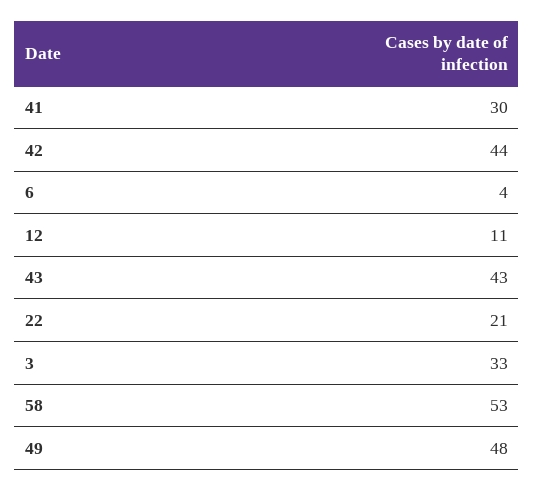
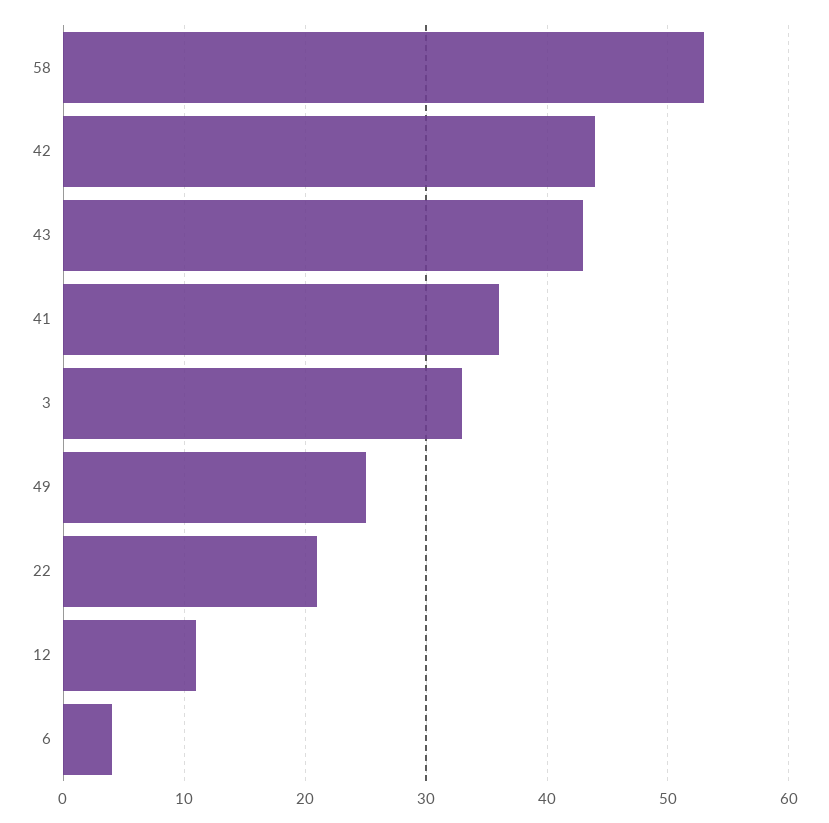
41: 30 -> 36
49: 48 -> 25

